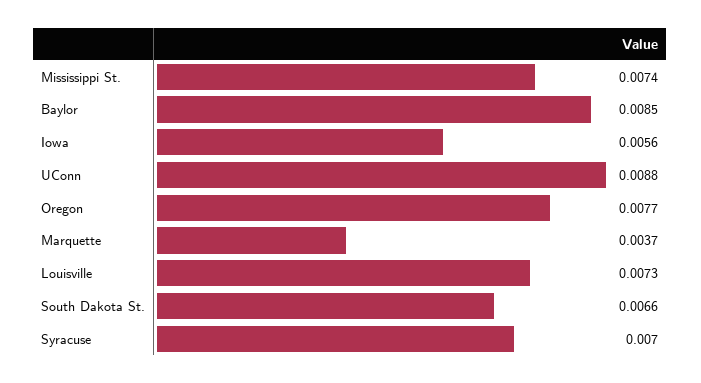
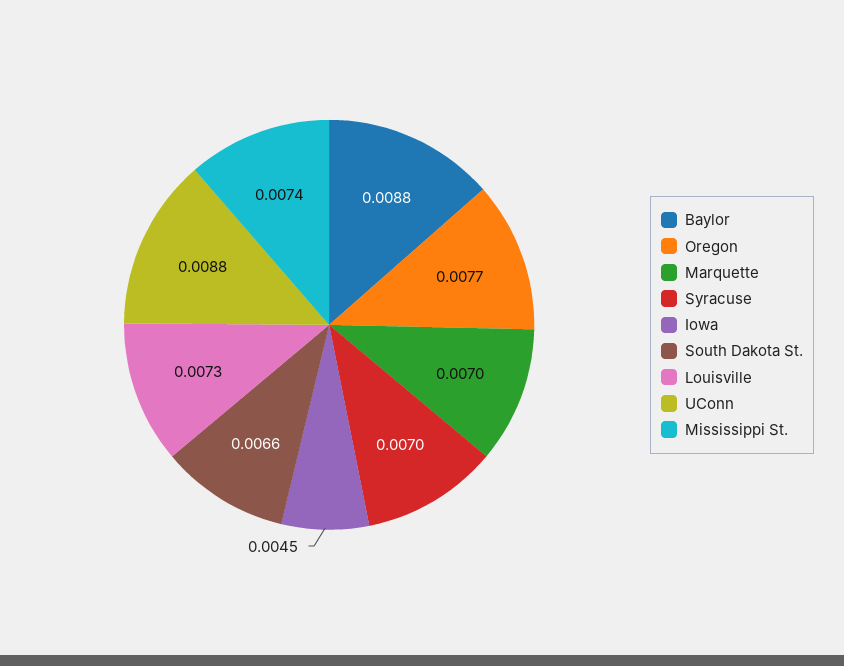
Baylor: 0.0085 -> 0.0088
Iowa: 0.0056 -> 0.0045
Marquette: 0.0037 -> 0.007

